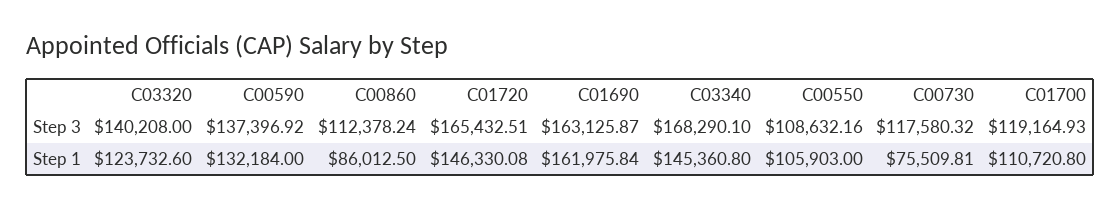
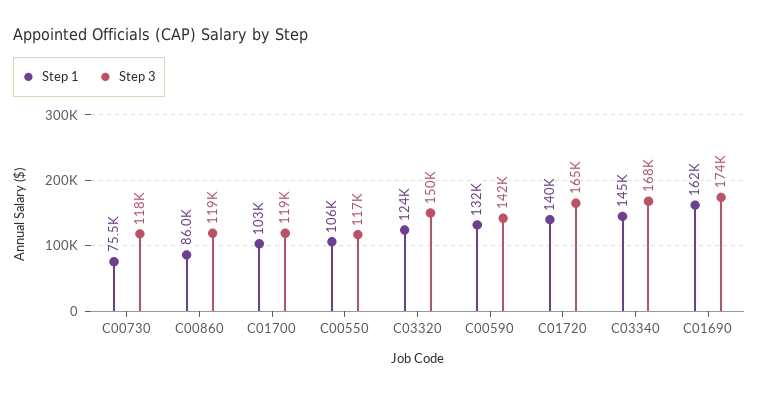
Step 3, C03320: 140208 -> 150000
Step 3, C00590: 137396.92 -> 142000
Step 3, C00860: 112378.24 -> 119000
Step 3, C01690: 163125.87 -> 174000
Step 3, C00550: 108632.16 -> 117000
Step 1, C01720: 146330.08 -> 140000
Step 1, C01700: 110720.8 -> 103000

